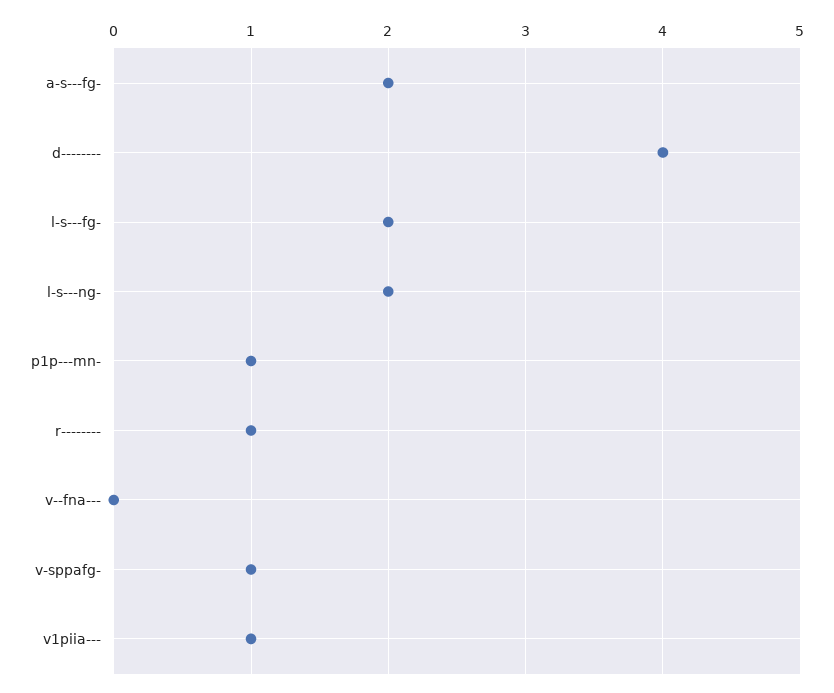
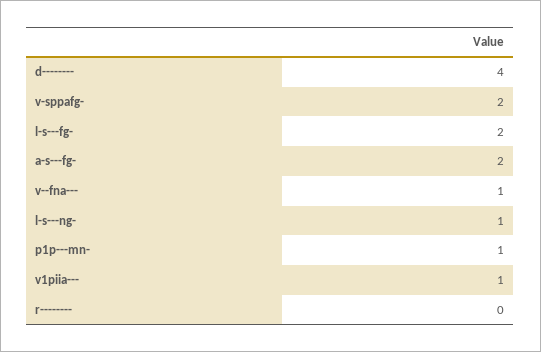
l-s---ng-: 2 -> 1
r--------: 1 -> 0
v--fna---: 0 -> 1
v-sppafg-: 1 -> 2

